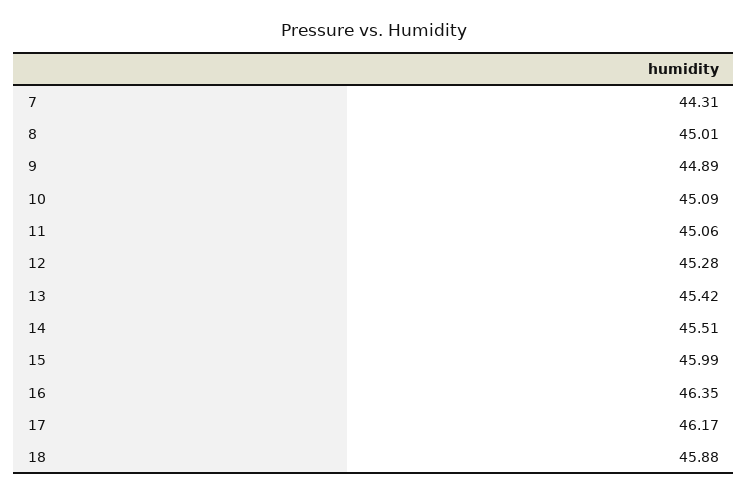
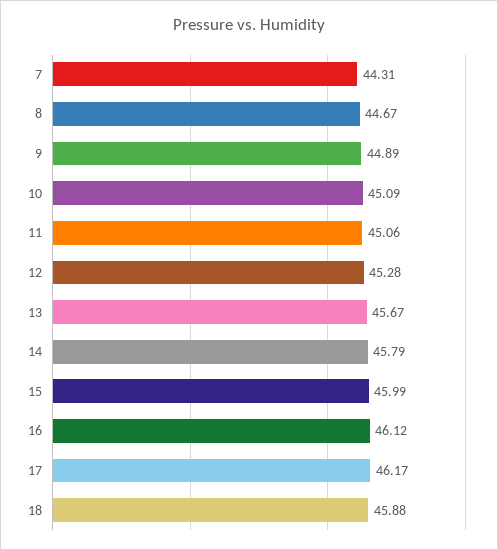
8: 45.01 -> 44.67
13: 45.42 -> 45.67
14: 45.51 -> 45.79
16: 46.35 -> 46.12

